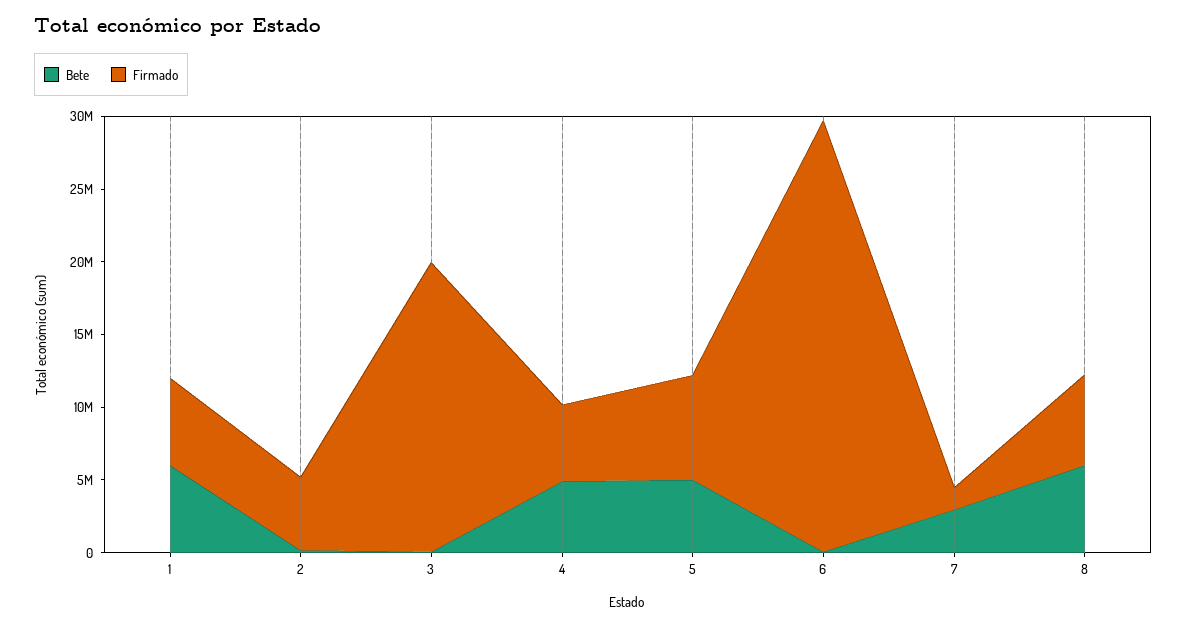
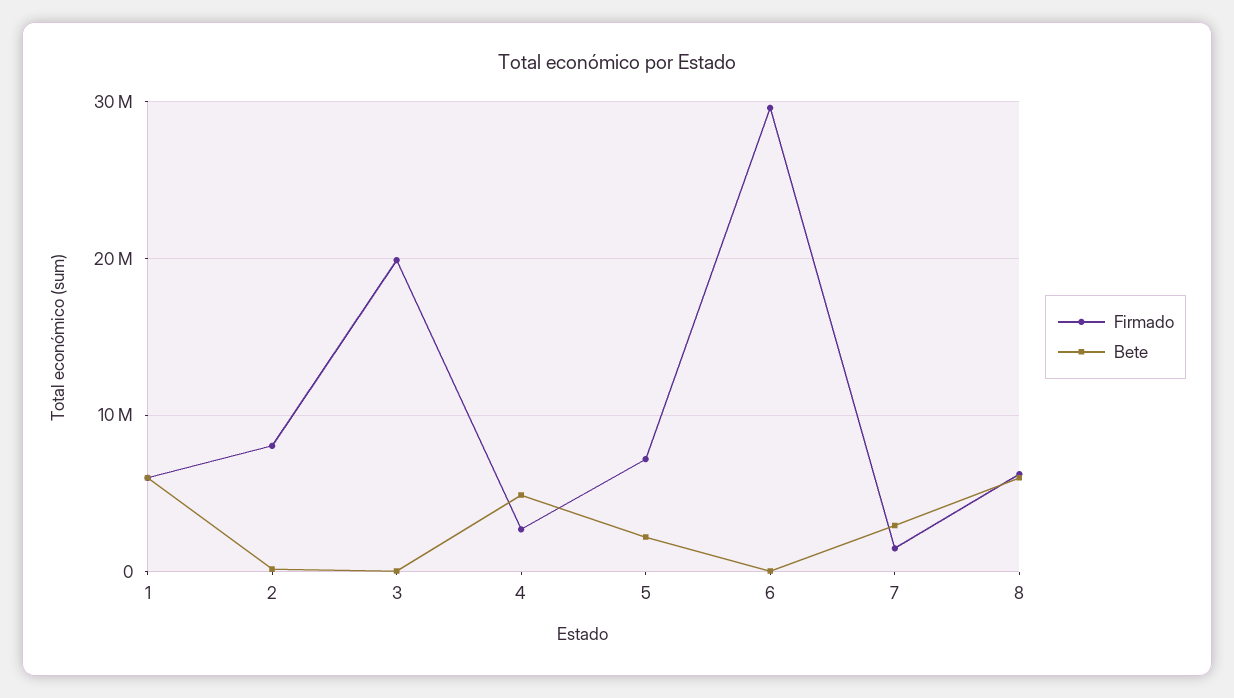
Firmado, 2: 5000000 -> 8000000
Firmado, 4: 5000000 -> 3000000
Bete, 5: 5000000 -> 2000000

